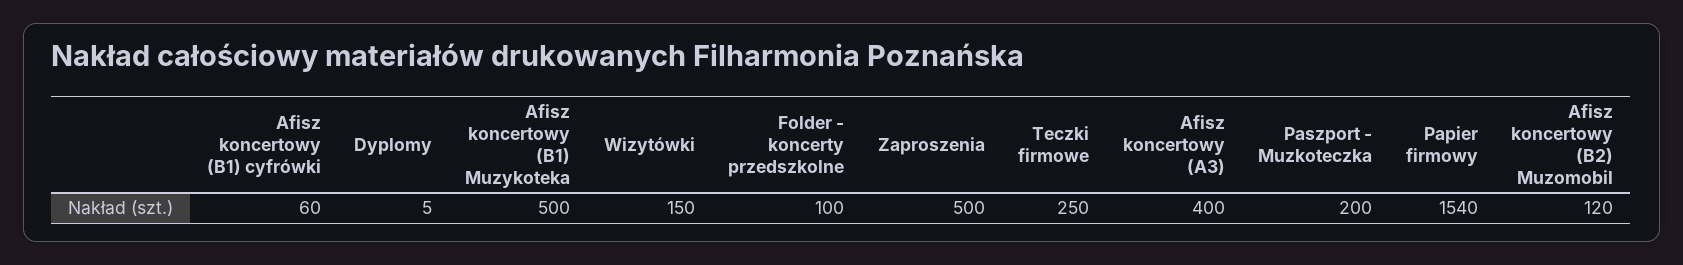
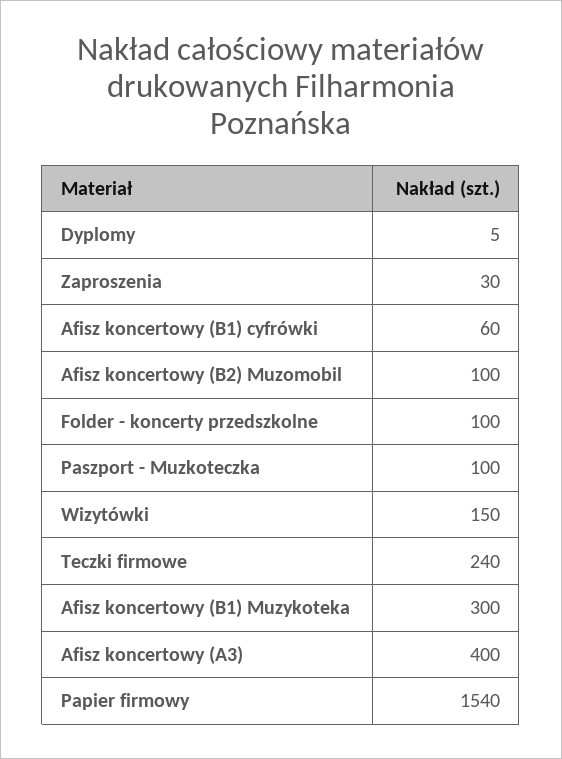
Afisz koncertowy (B1) Muzykoteka: 500 -> 300
Zaproszenia: 500 -> 30
Teczki firmowe: 250 -> 240
Paszport - Muzkoteczka: 200 -> 100
Afisz koncertowy (B2) Muzomobil: 120 -> 100

